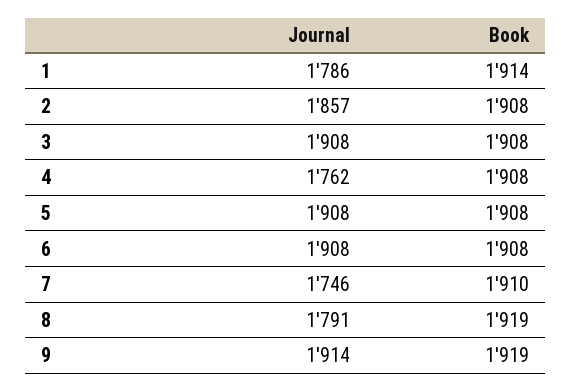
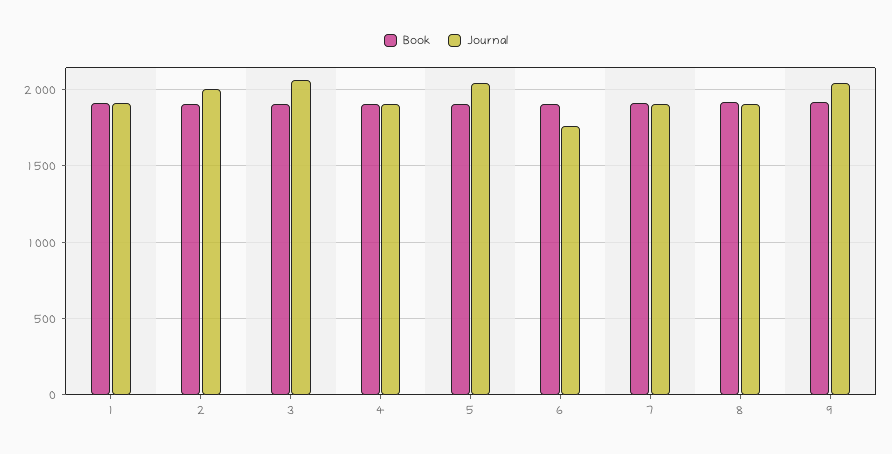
Journal, 1: 1786 -> 1900
Journal, 2: 1857 -> 2000
Journal, 3: 1908 -> 2050
Journal, 4: 1762 -> 1900
Journal, 5: 1908 -> 2050
Journal, 6: 1908 -> 1750
Journal, 7: 1746 -> 1900
Journal, 8: 1791 -> 1900
Journal, 9: 1914 -> 2050

